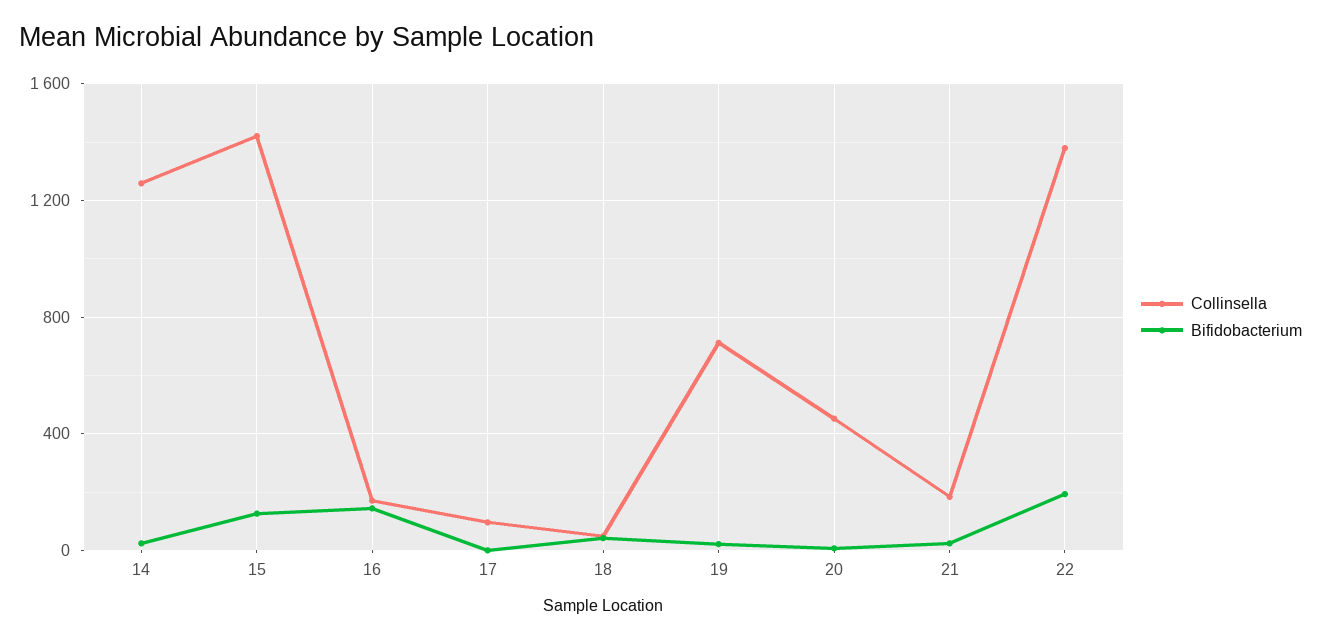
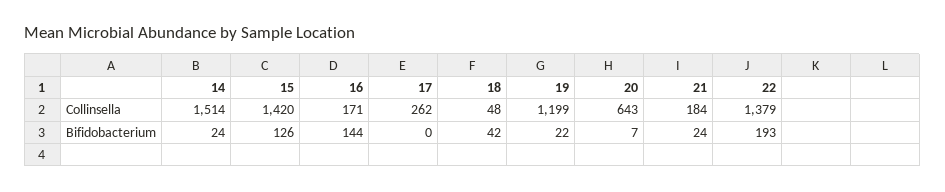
Collinsella, 14: 1250 -> 1514
Collinsella, 17: 100 -> 262
Collinsella, 19: 700 -> 1199
Collinsella, 20: 450 -> 643

